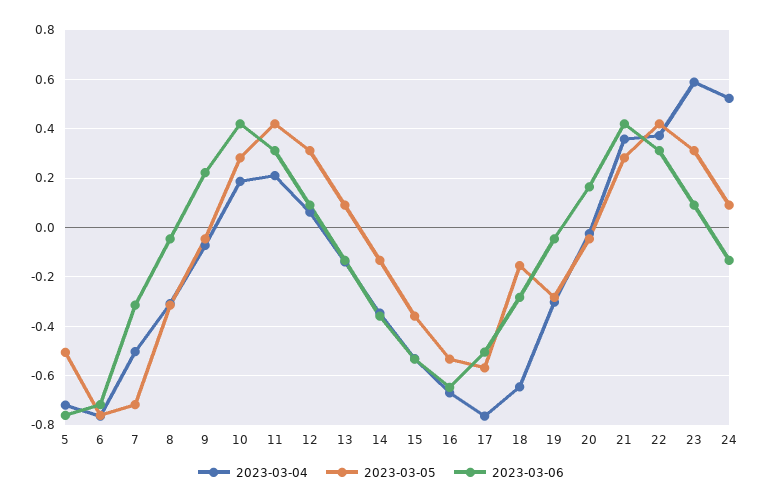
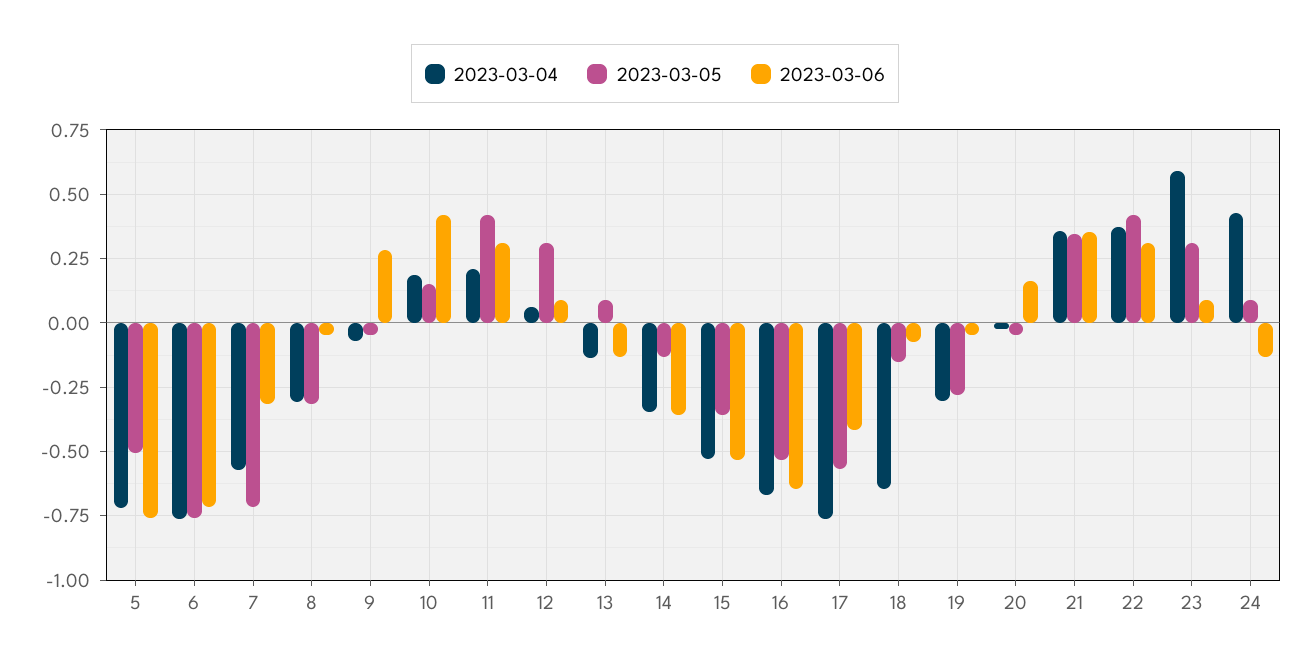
2023-03-04, 7: -0.5 -> -0.575
2023-03-06, 9: 0.225 -> 0.275
2023-03-05, 10: 0.275 -> 0.15
2023-03-06, 17: -0.5 -> -0.425
2023-03-06, 18: -0.275 -> -0.075
2023-03-05, 21: 0.275 -> 0.35
2023-03-06, 21: 0.425 -> 0.35
2023-03-04, 24: 0.525 -> 0.425

